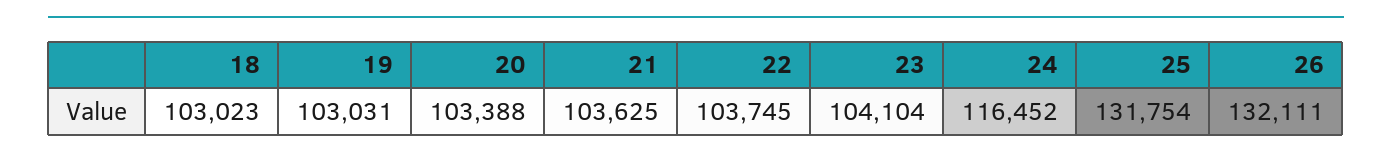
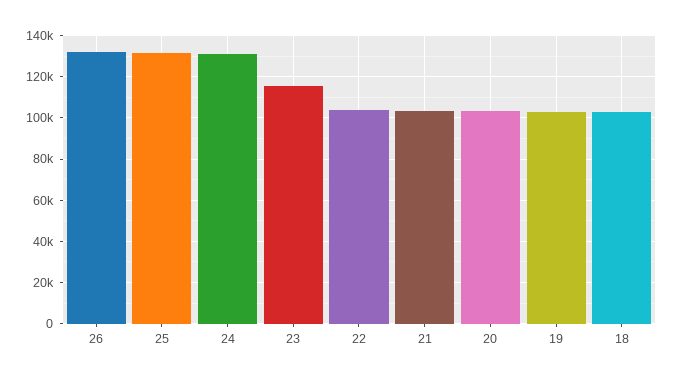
23: 104104 -> 115000
24: 116452 -> 130000

